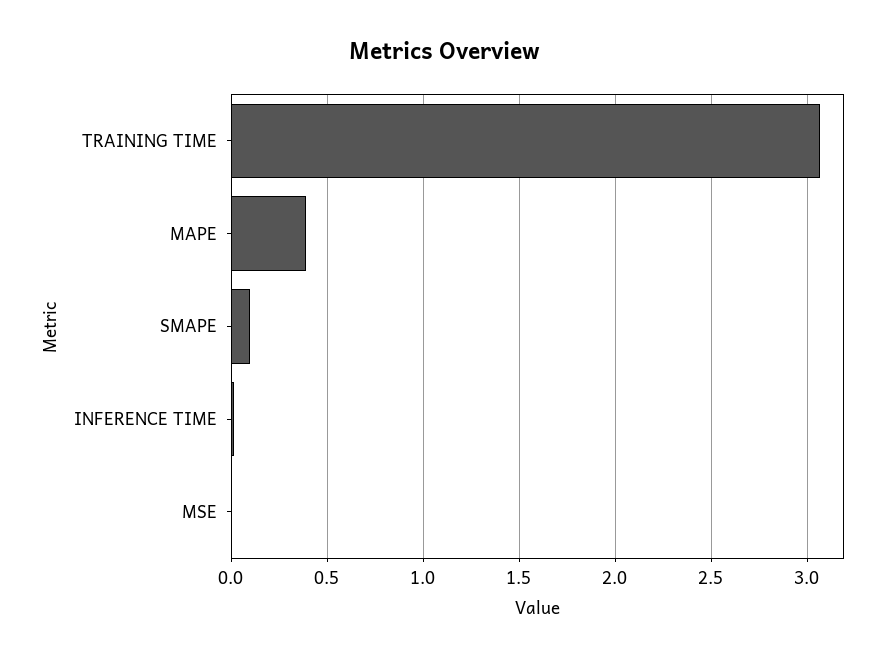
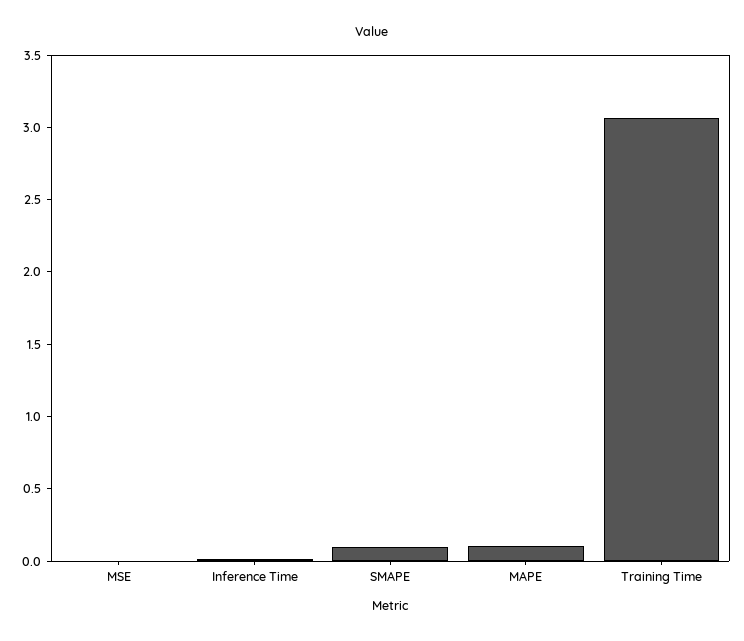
MAPE: 0.4 -> 0.1

